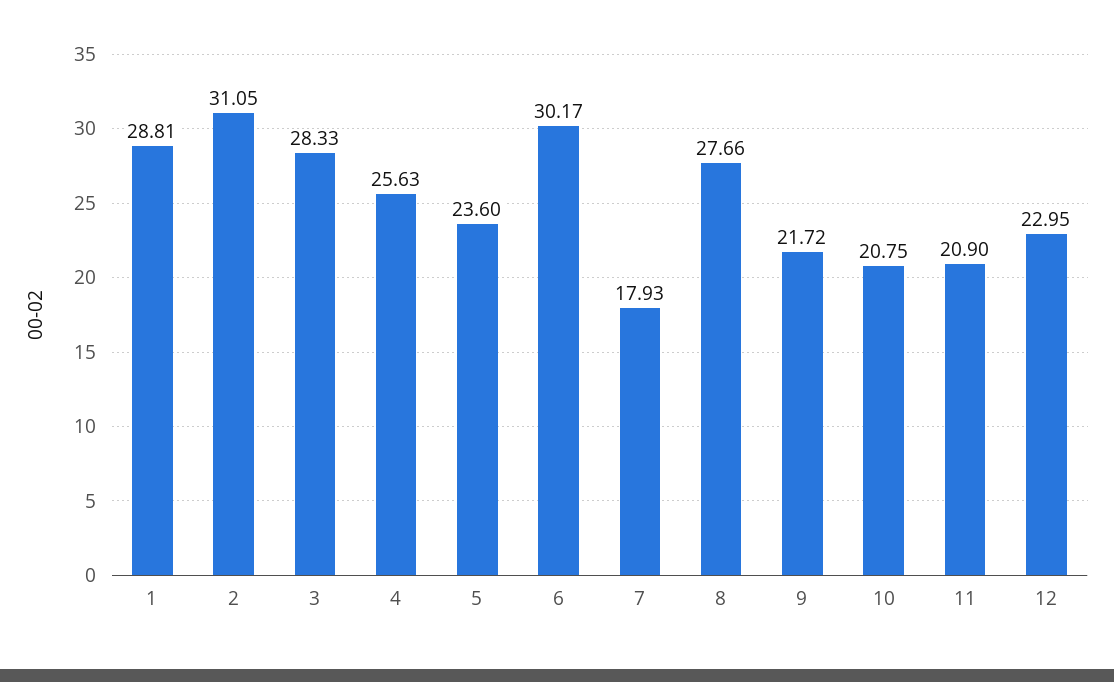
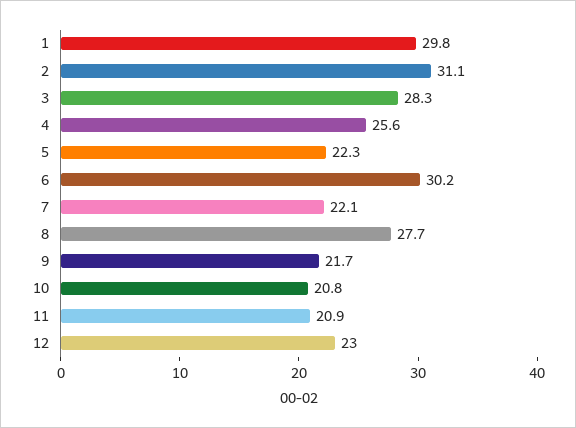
1: 28.81 -> 29.8
5: 23.6 -> 22.3
7: 17.93 -> 22.1

